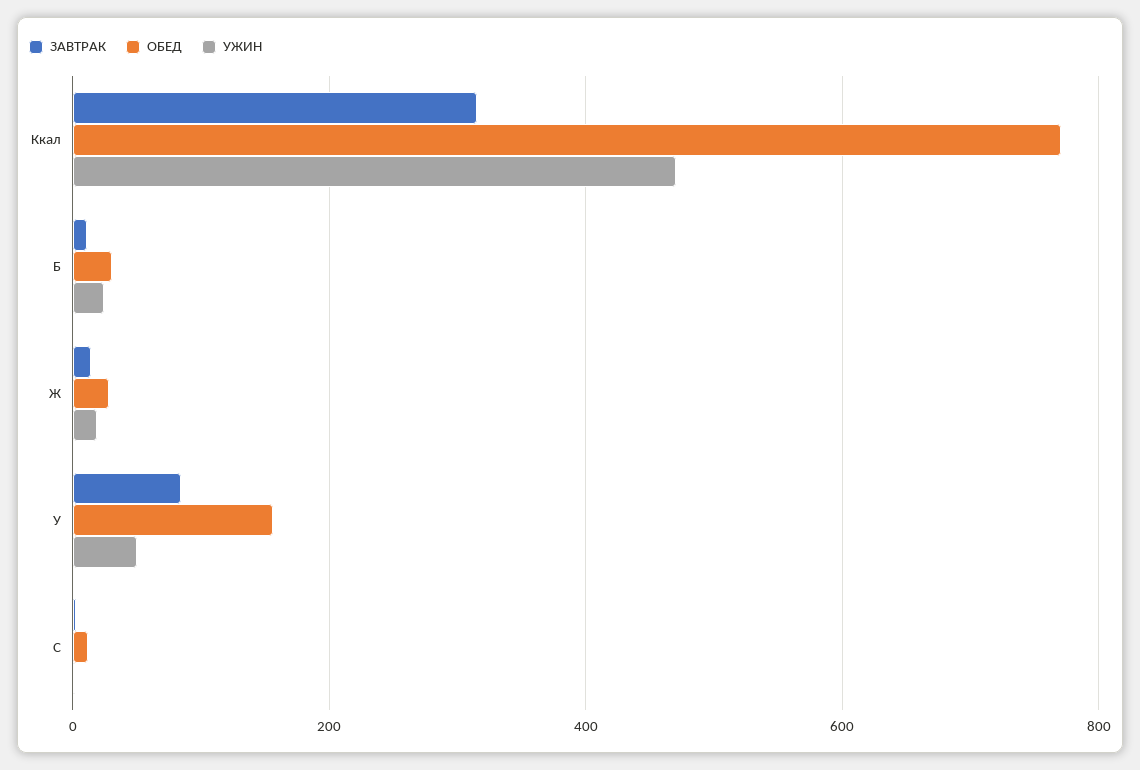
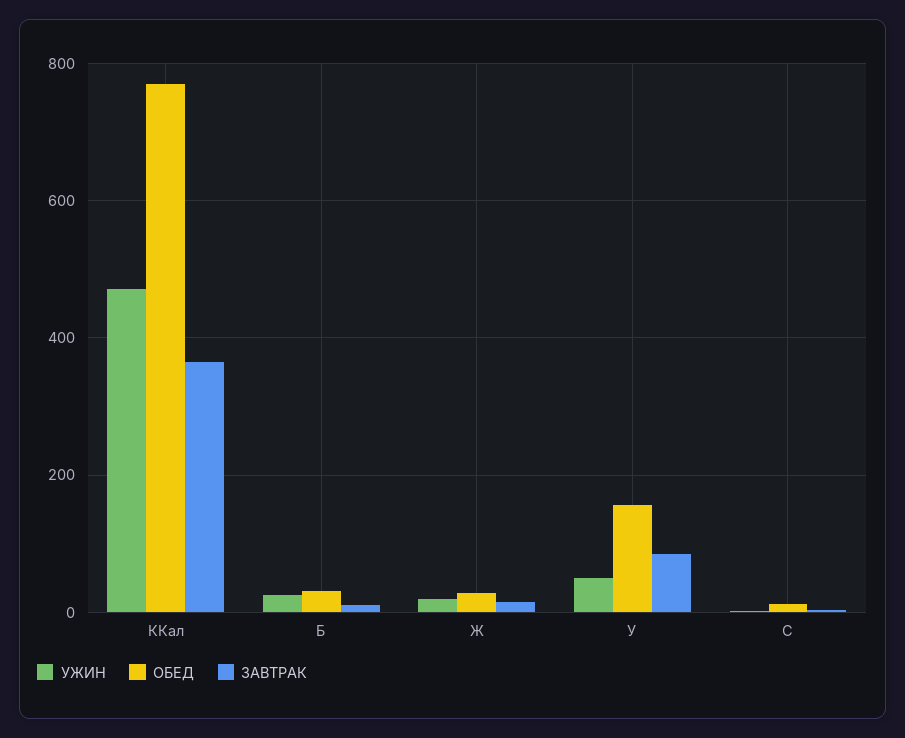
ЗАВТРАК, Ккал: 320 -> 360

